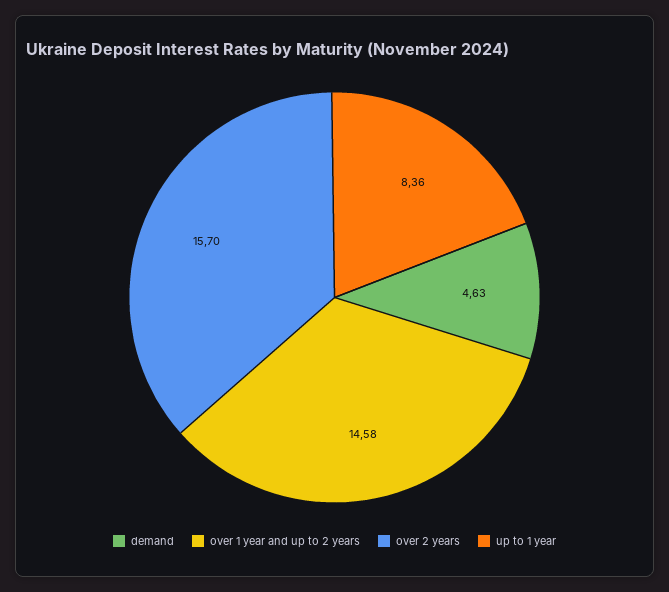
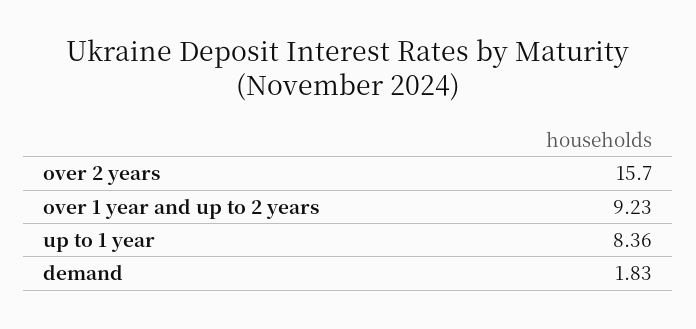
demand: 4.63 -> 1.83
over 1 year and up to 2 years: 14.58 -> 9.23

